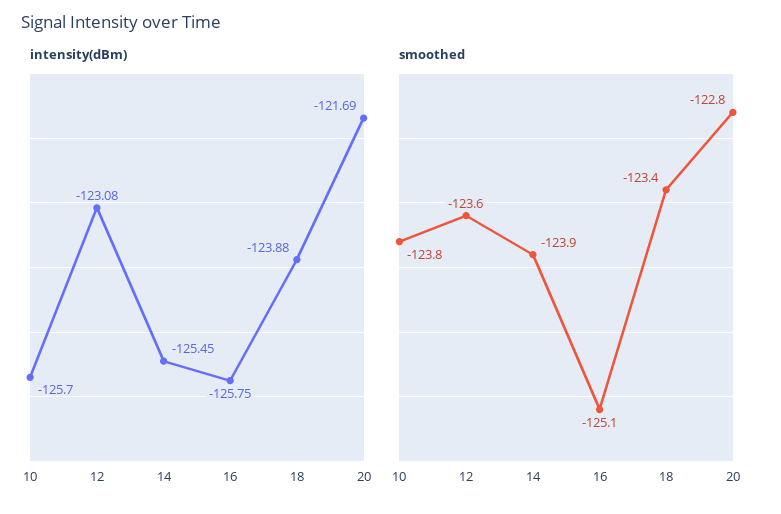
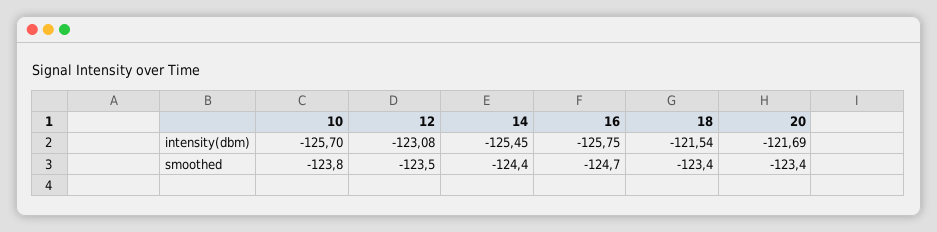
intensity(dBm), 18: -123.88 -> -121.54
smoothed, 12: -123.6 -> -123.5
smoothed, 14: -123.9 -> -124.4
smoothed, 16: -125.1 -> -124.7
smoothed, 20: -122.8 -> -123.4

